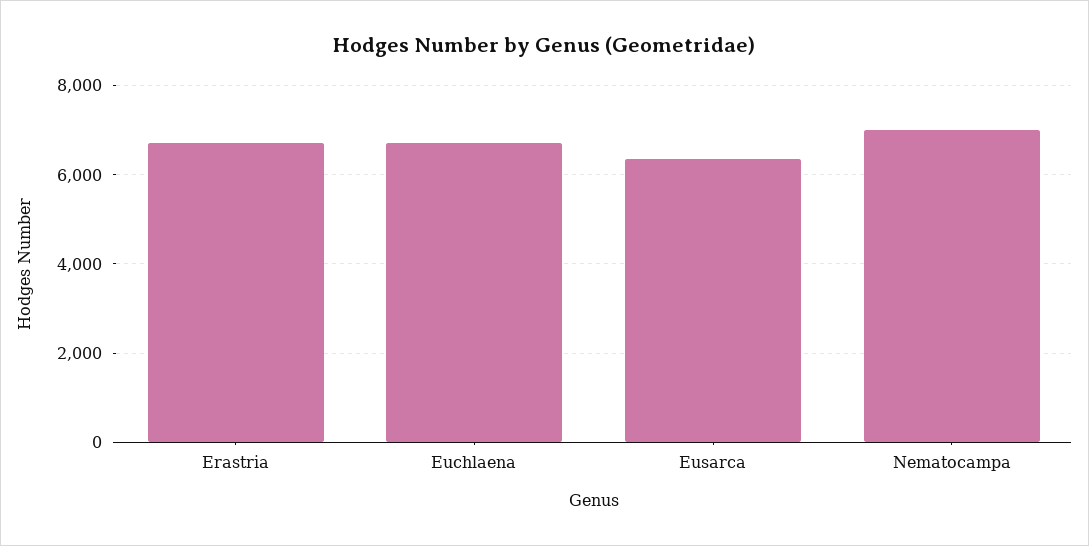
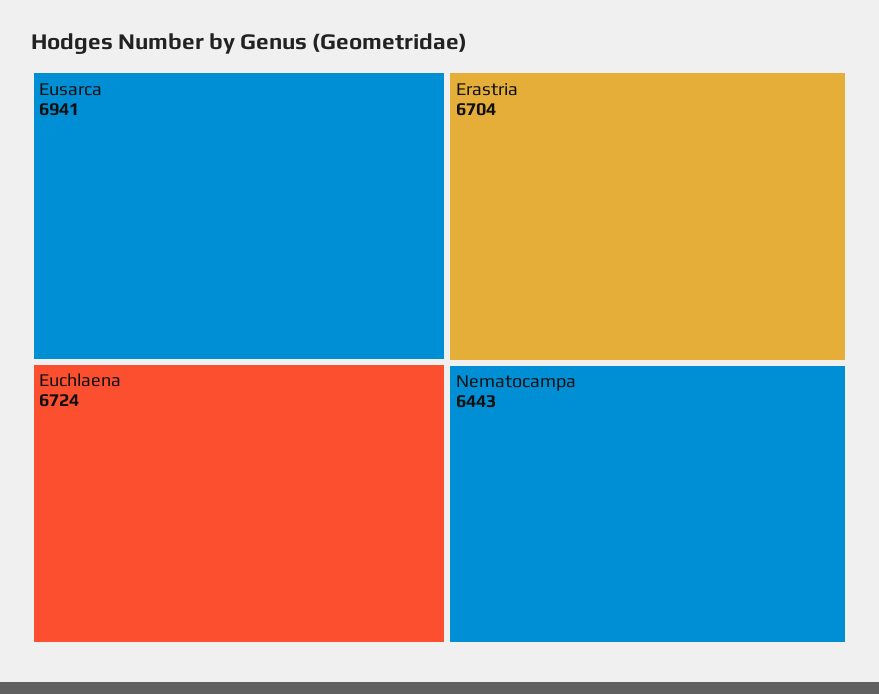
Eusarca: 6400 -> 6941
Nematocampa: 7000 -> 6443

